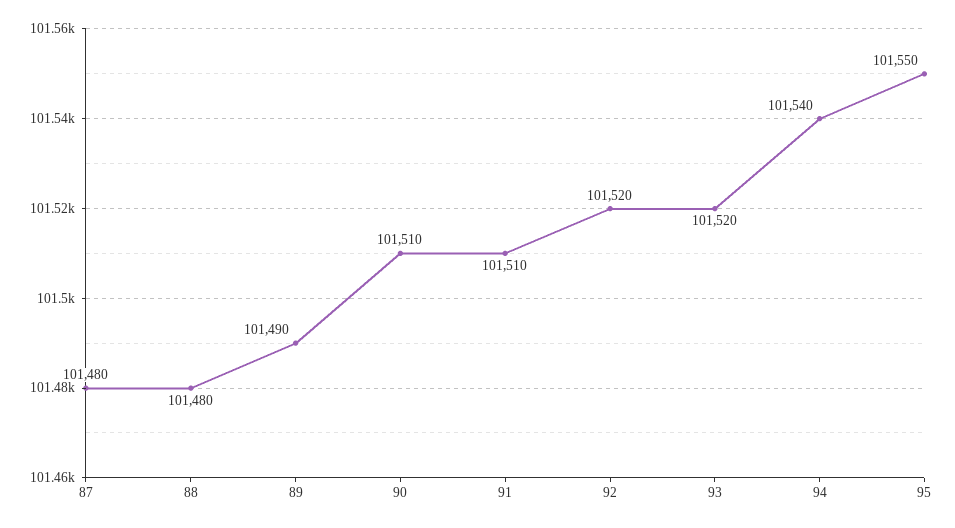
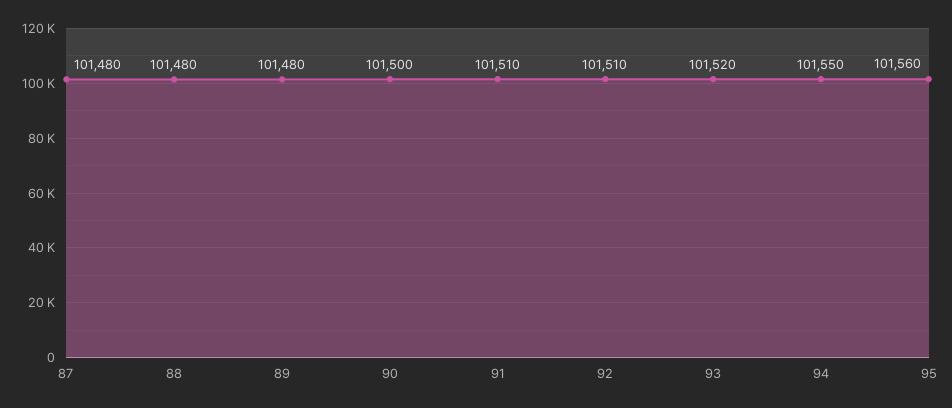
89: 101490 -> 101480
90: 101510 -> 101500
92: 101520 -> 101510
94: 101540 -> 101550
95: 101550 -> 101560

